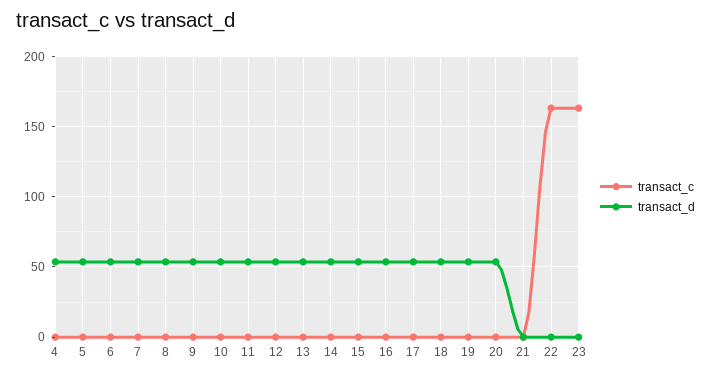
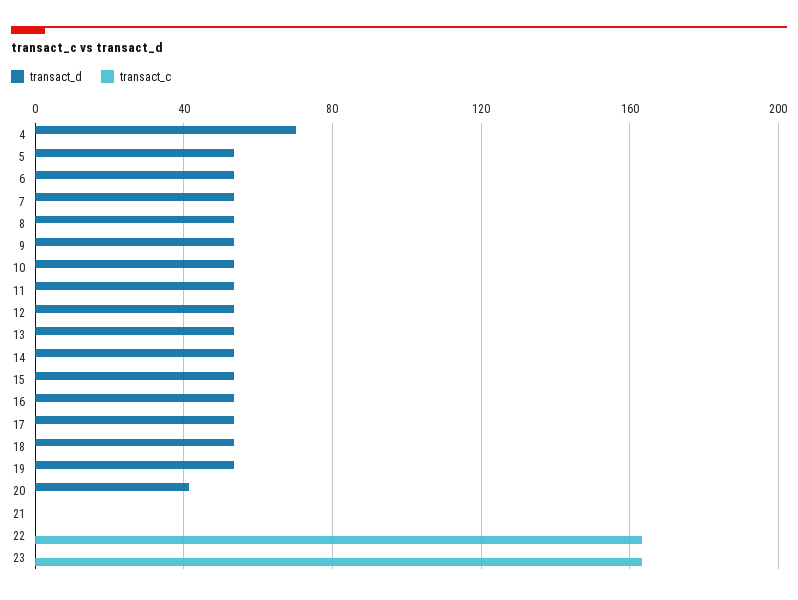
transact_d, 4: 55 -> 70
transact_d, 20: 55 -> 40

